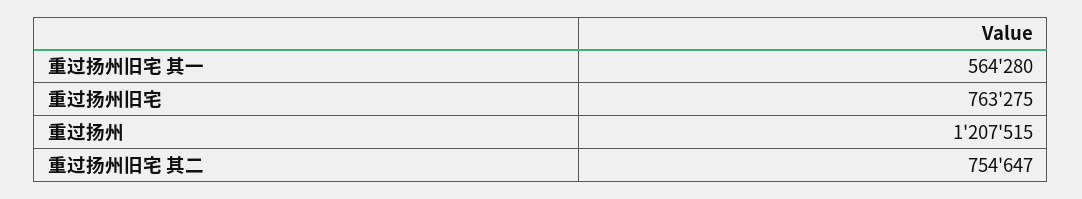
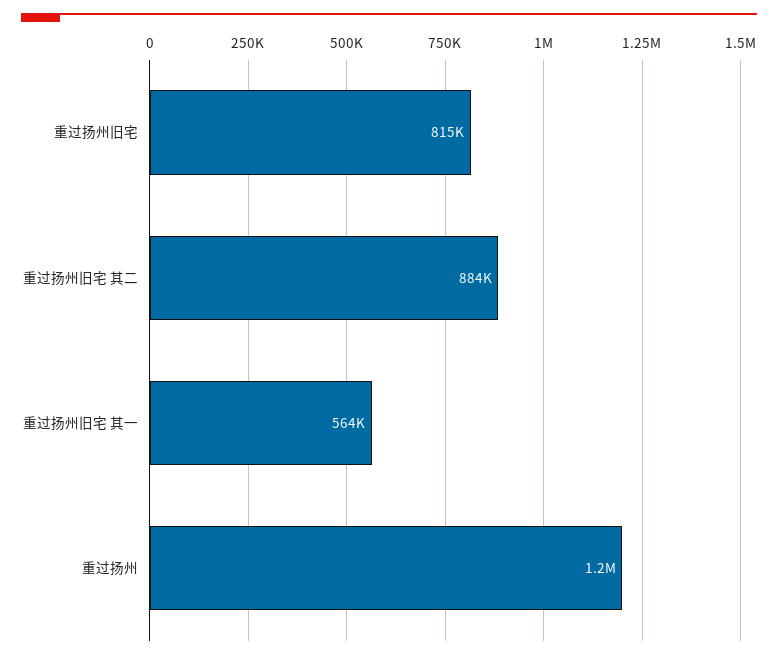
重过扬州旧宅: 763275 -> 815000
重过扬州旧宅 其二: 754647 -> 884000

